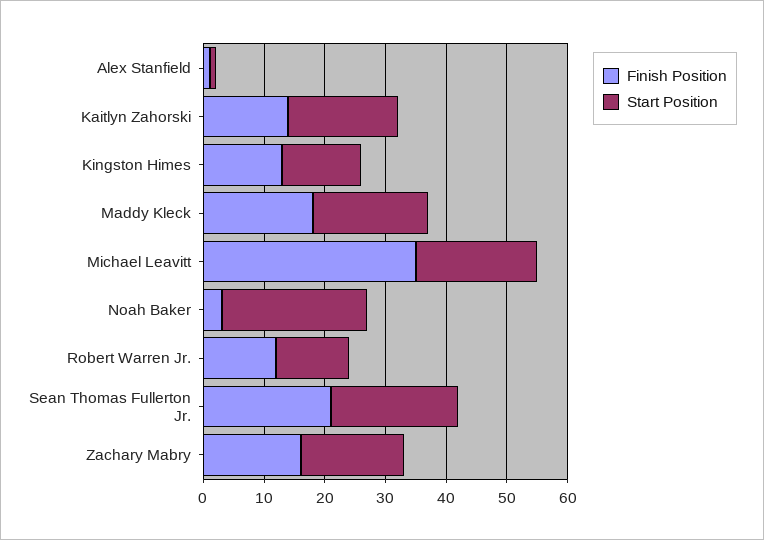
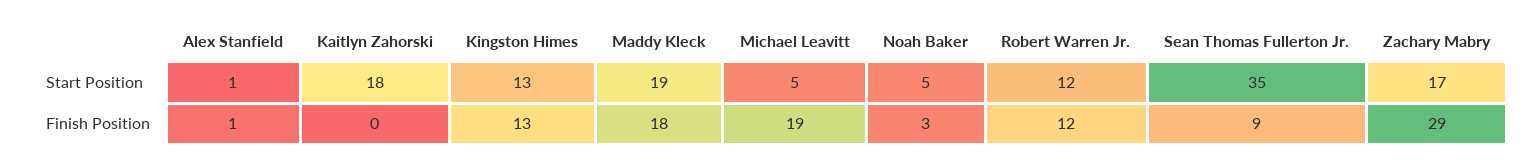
Finish Position, Kaitlyn Zahorski: 15 -> 0
Finish Position, Michael Leavitt: 35 -> 19
Start Position, Michael Leavitt: 20 -> 5
Start Position, Noah Baker: 25 -> 5
Finish Position, Sean Thomas Fullerton Jr.: 20 -> 9
Start Position, Sean Thomas Fullerton Jr.: 20 -> 35
Finish Position, Zachary Mabry: 15 -> 29

